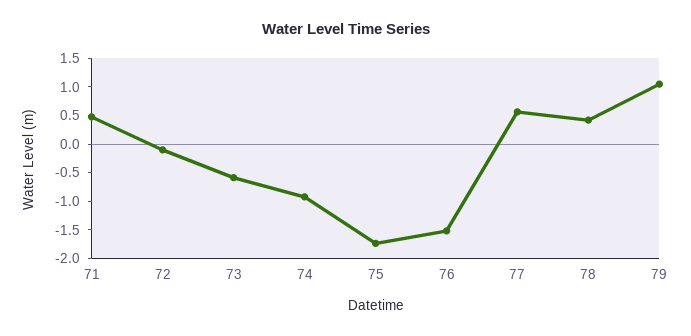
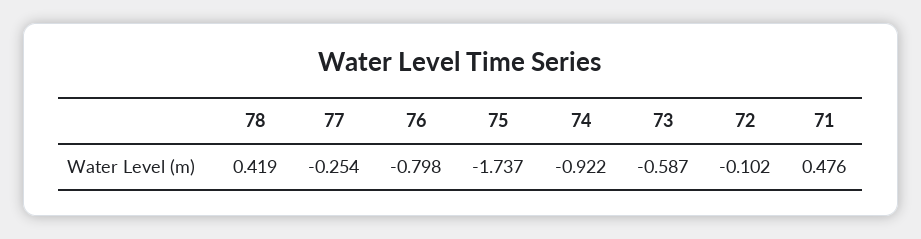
76: -1.5 -> -0.798
77: 0.5 -> -0.254
79: 1 -> none

